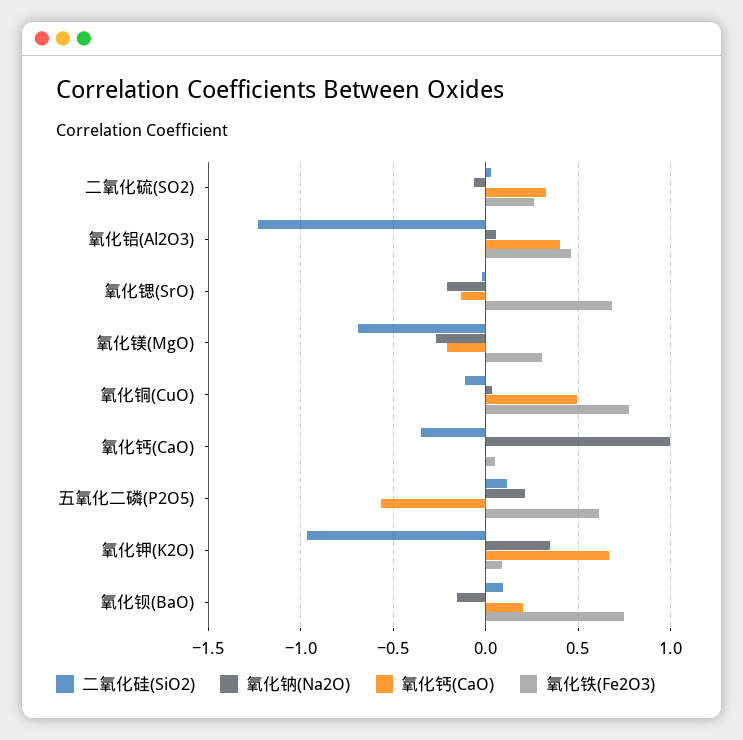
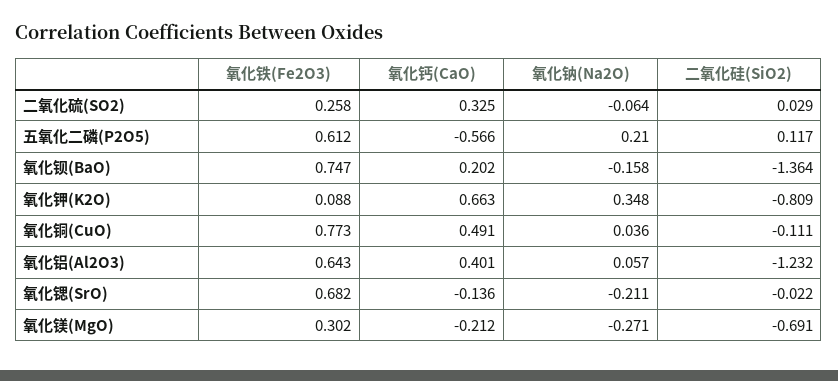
氧化铁(Fe2O3), 氧化铝(Al2O3): 0.45 -> 0.643
二氧化硅(SiO2), 氧化钙(CaO): -0.35 -> none
氧化钠(Na2O), 氧化钙(CaO): 1 -> none
氧化钙(CaO), 氧化钙(CaO): 0 -> none
氧化铁(Fe2O3), 氧化钙(CaO): 0.05 -> none
二氧化硅(SiO2), 氧化钾(K2O): -0.95 -> -0.809
二氧化硅(SiO2), 氧化钡(BaO): 0.1 -> -1.364

